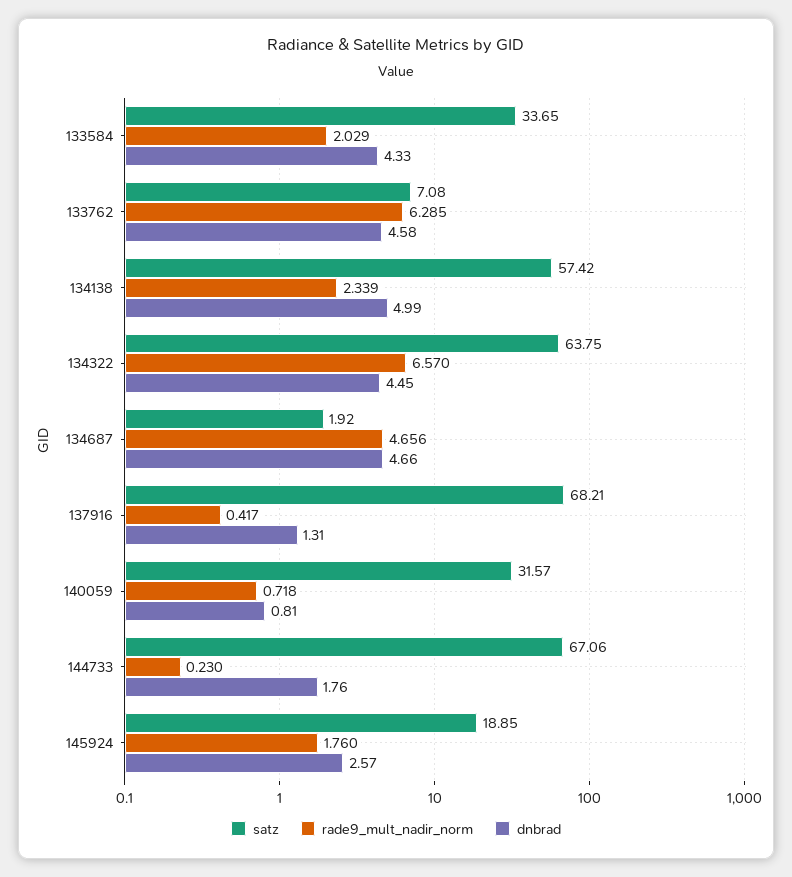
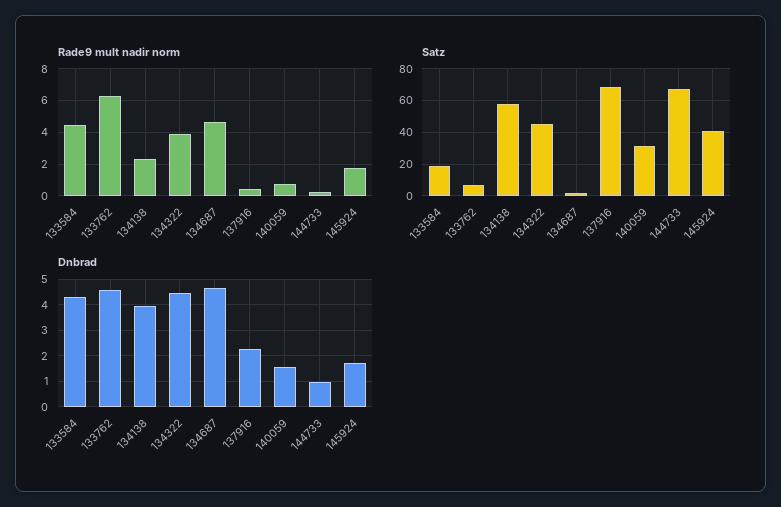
satz, 133584: 33.65 -> 20
rade9_mult_nadir_norm, 133584: 2.029 -> 4.5
dnbrad, 134138: 4.99 -> 4
satz, 134322: 63.75 -> 45
rade9_mult_nadir_norm, 134322: 6.57 -> 4
dnbrad, 137916: 1.31 -> 2.25
dnbrad, 140059: 0.81 -> 1.5
dnbrad, 144733: 1.76 -> 1
satz, 145924: 18.85 -> 40
dnbrad, 145924: 2.57 -> 1.75

